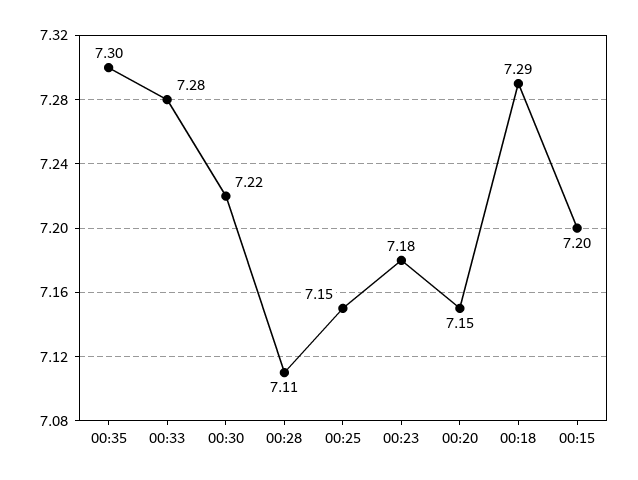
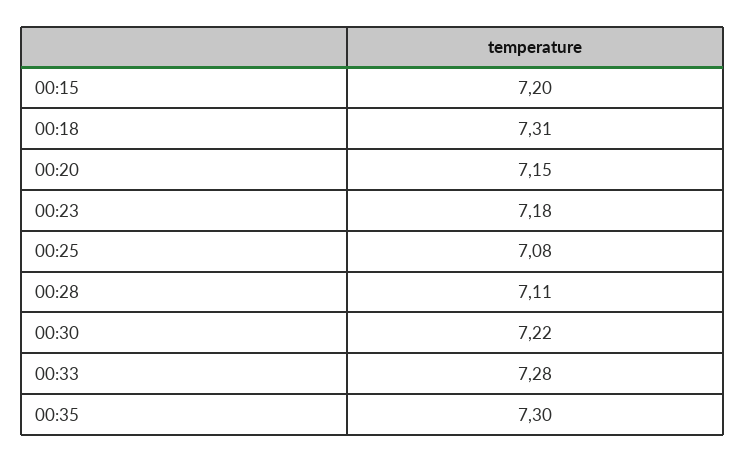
00:25: 7.15 -> 7.08
00:18: 7.29 -> 7.31

